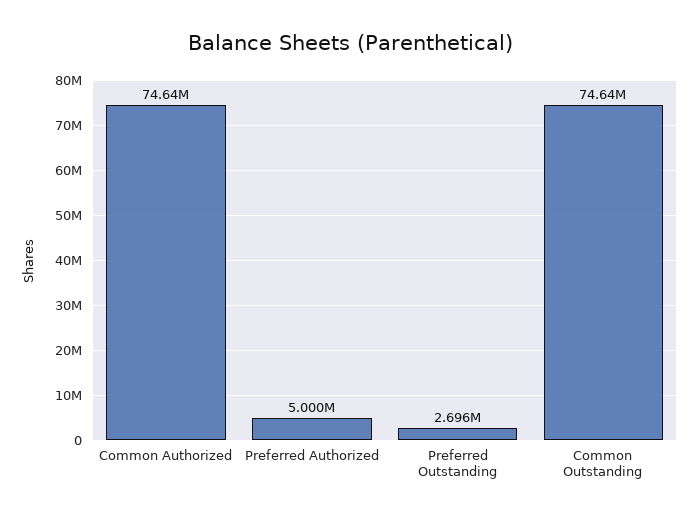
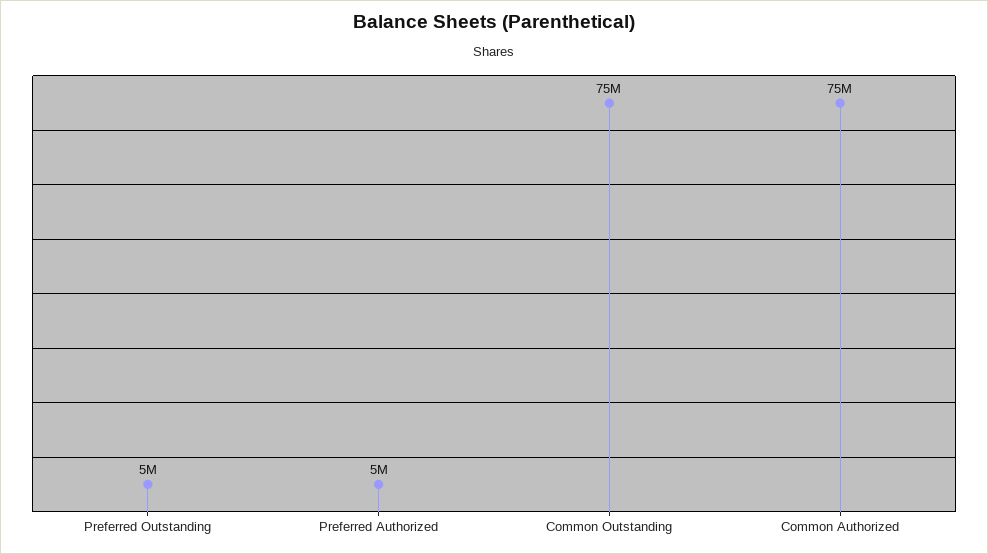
Preferred Outstanding: 2696000 -> 5000000

